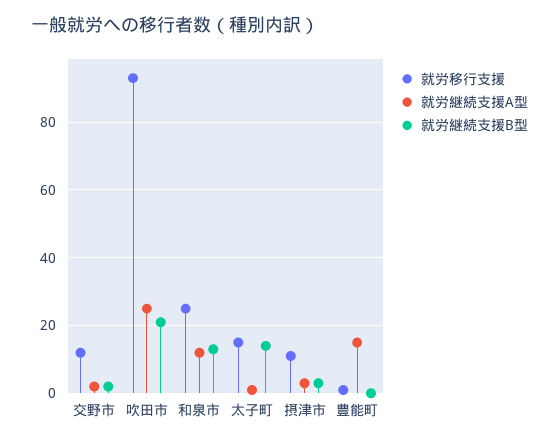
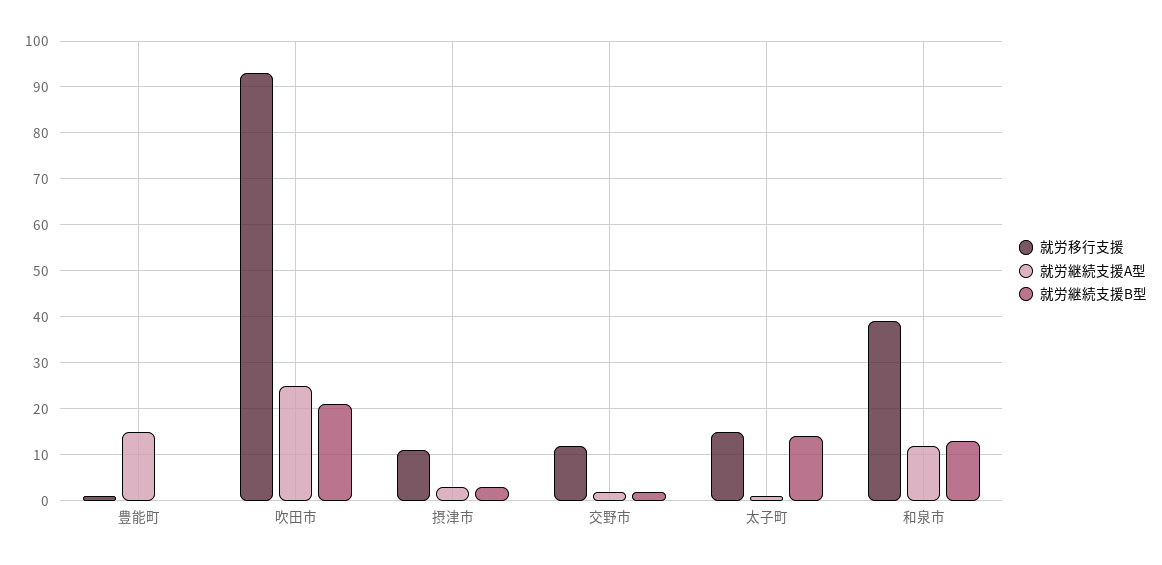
就労移行支援, 和泉市: 25 -> 40

